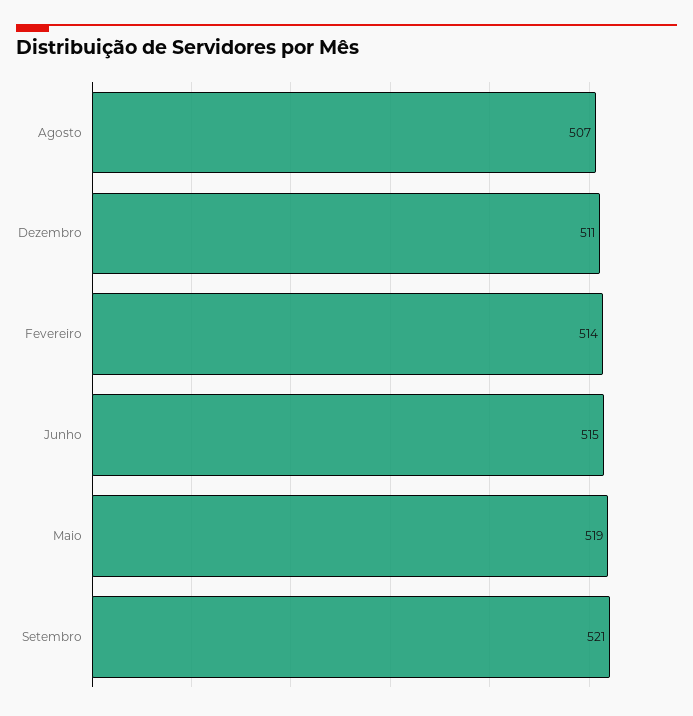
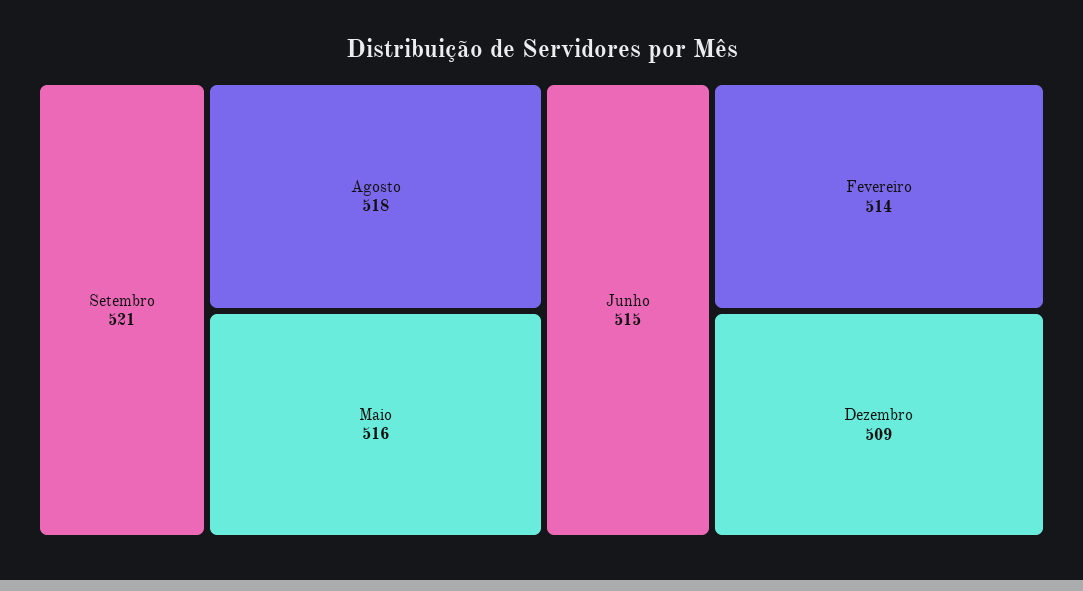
Agosto: 507 -> 518
Dezembro: 511 -> 509
Maio: 519 -> 516

